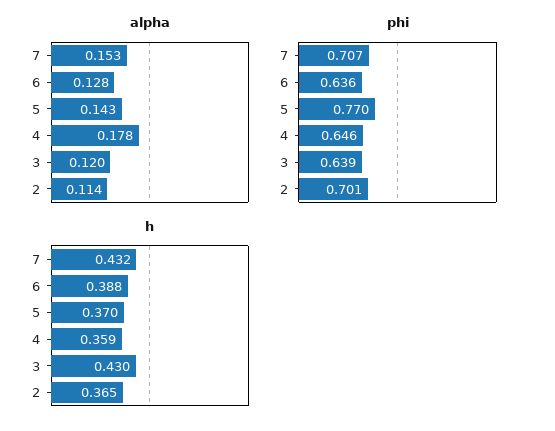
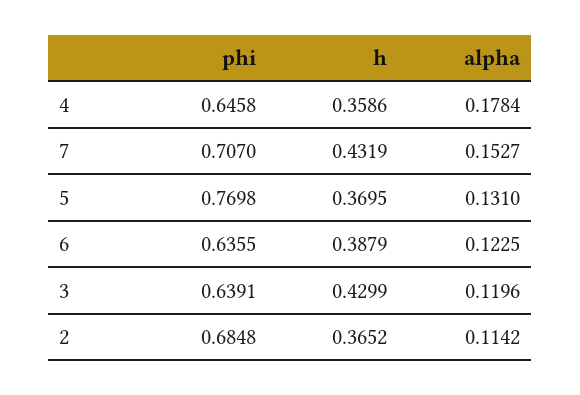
alpha, 6: 0.128 -> 0.1225
alpha, 5: 0.143 -> 0.131
phi, 2: 0.701 -> 0.6848

